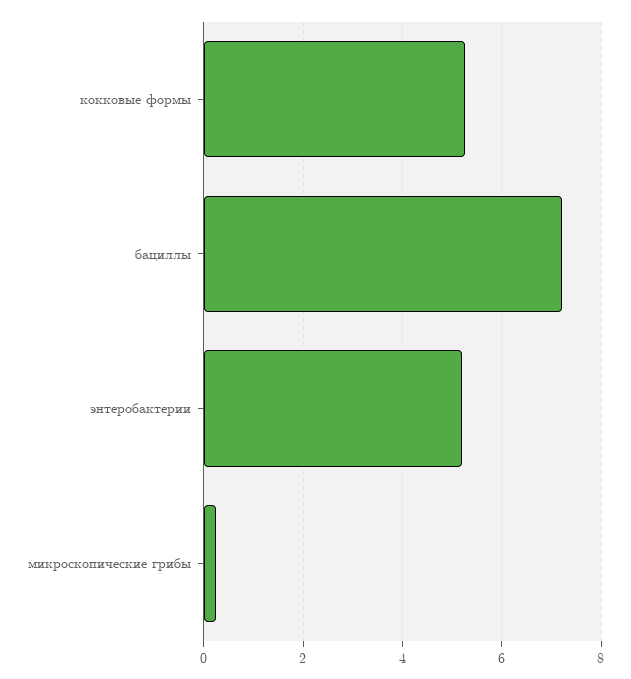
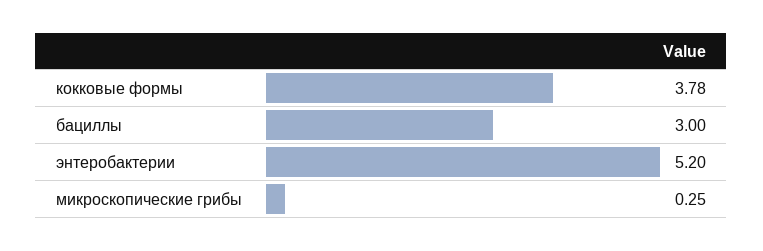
кокковые формы: 5.2 -> 3.78
бациллы: 7.2 -> 3

